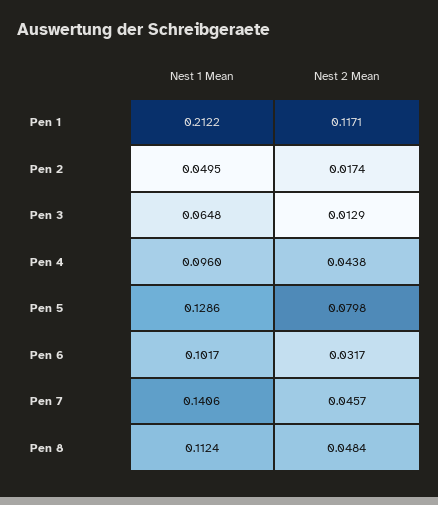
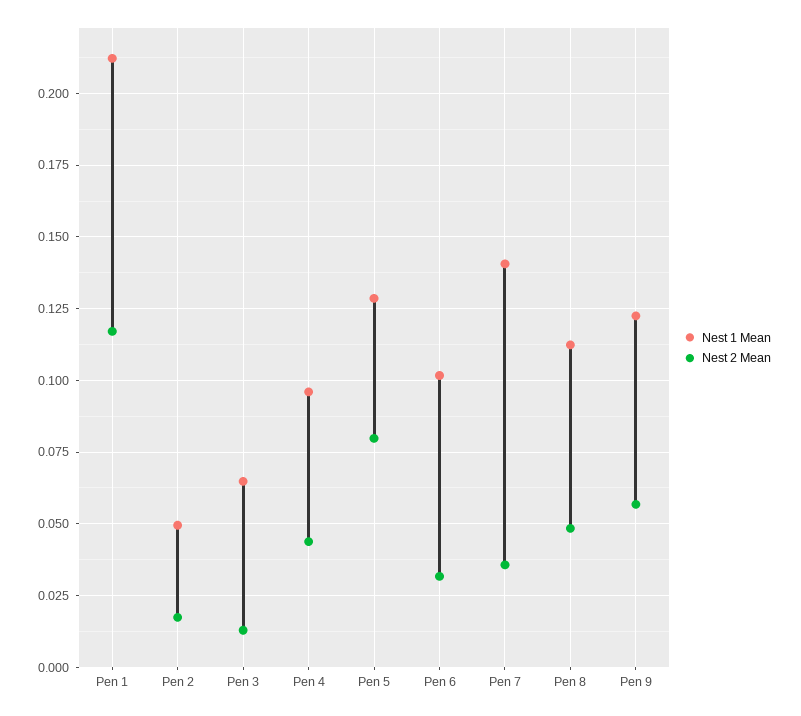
Nest 2 Mean, Pen 7: 0.0457 -> 0.035
Nest 1 Mean, Pen 9: none -> 0.1225
Nest 2 Mean, Pen 9: none -> 0.0575

